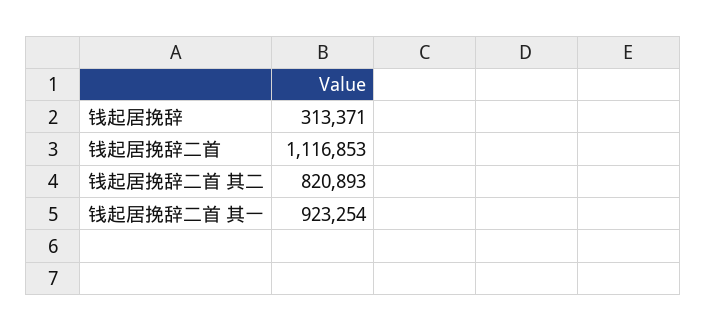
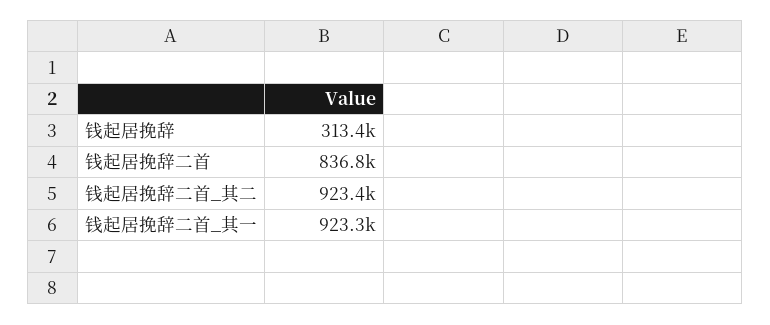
钱起居挽辞二首: 1116853 -> 836800
钱起居挽辞二首 其二: 820893 -> 923400

